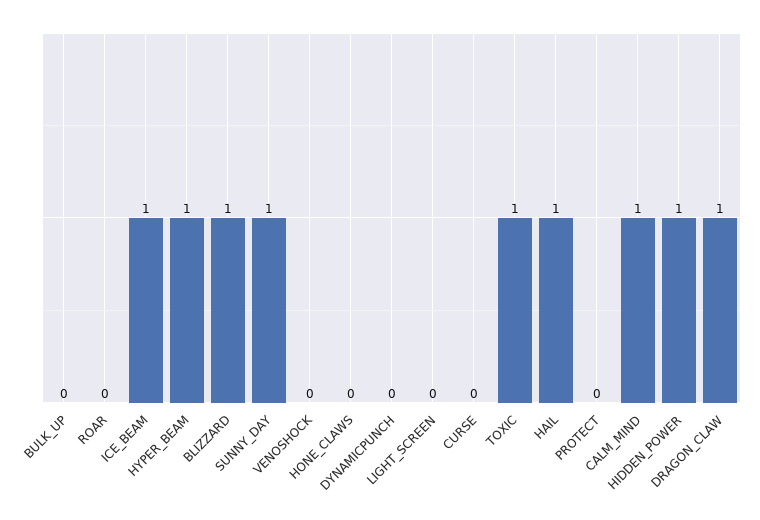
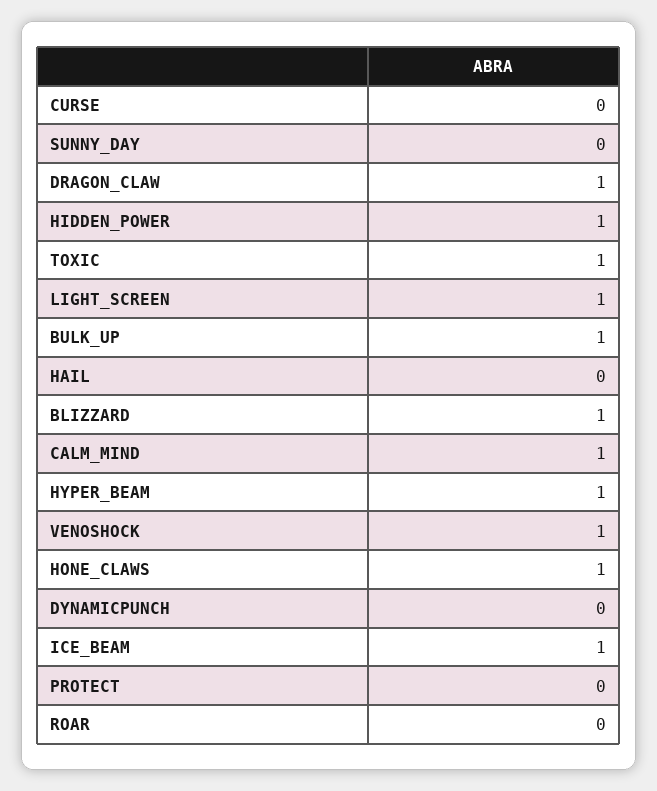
BULK_UP: 0 -> 1
SUNNY_DAY: 1 -> 0
VENOSHOCK: 0 -> 1
HONE_CLAWS: 0 -> 1
LIGHT_SCREEN: 0 -> 1
HAIL: 1 -> 0

